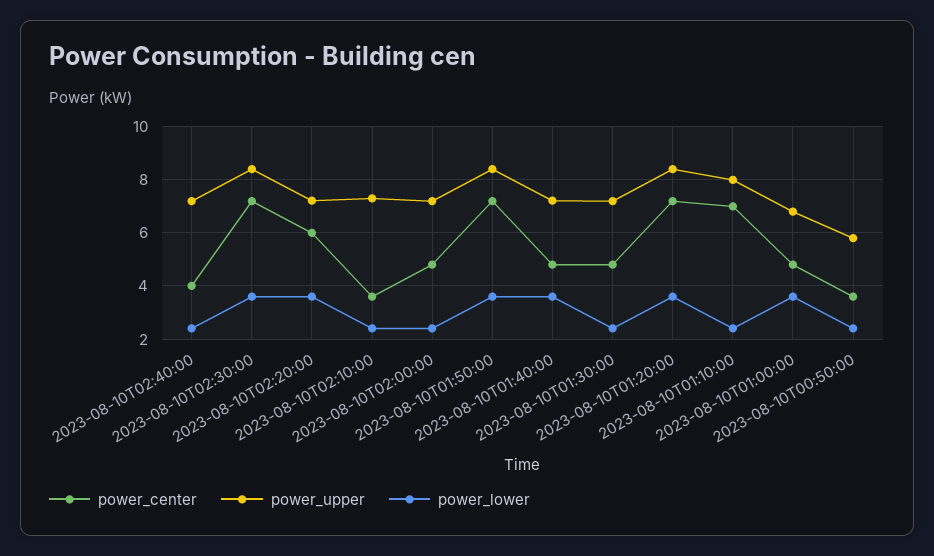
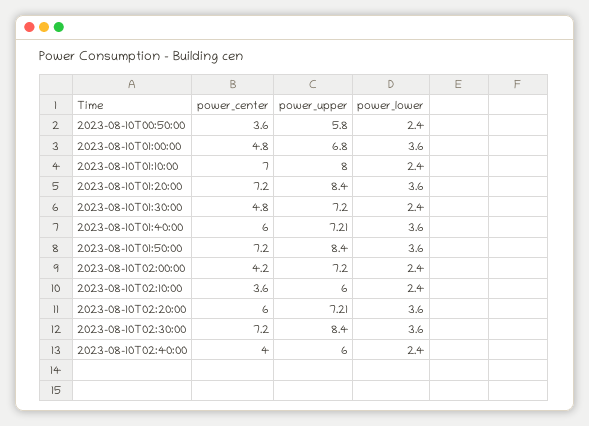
power_upper, 2023-08-10T02:40:00: 7.25 -> 6
power_upper, 2023-08-10T02:10:00: 7.25 -> 6
power_center, 2023-08-10T02:00:00: 4.75 -> 4.2
power_center, 2023-08-10T01:40:00: 4.75 -> 6

